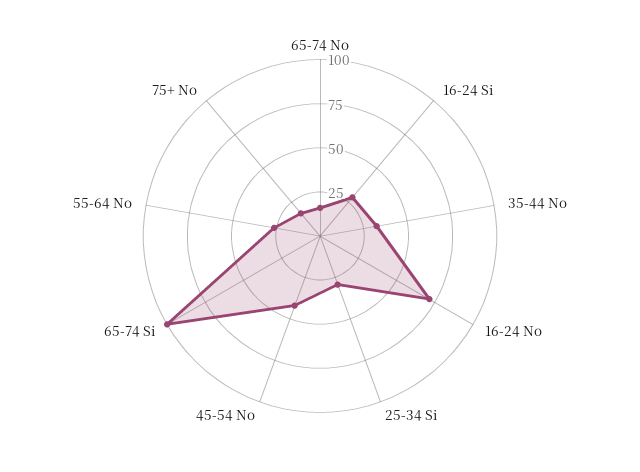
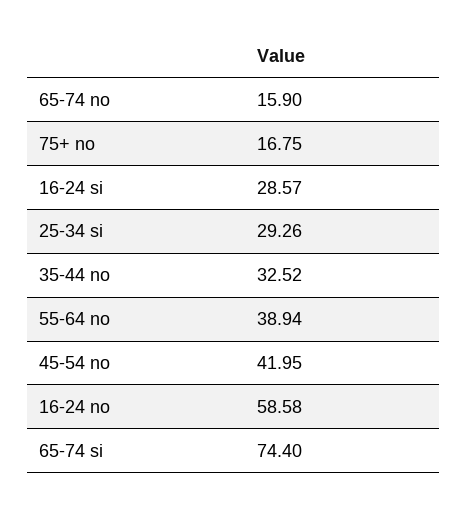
16-24 No: 70 -> 58.58
65-74 Si: 100 -> 74.4
55-64 No: 25 -> 38.94

